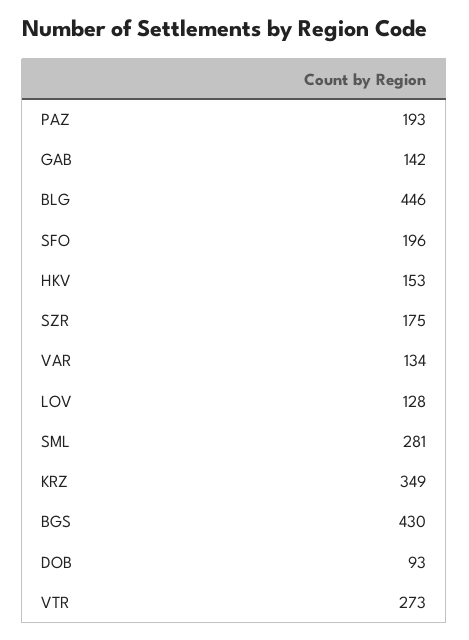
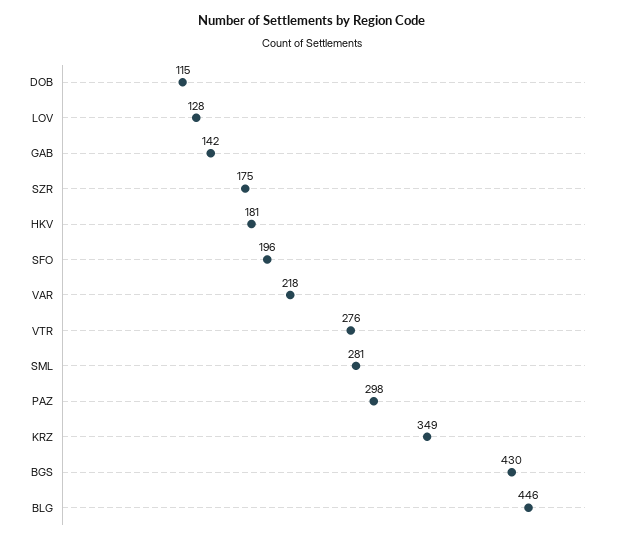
PAZ: 193 -> 298
HKV: 153 -> 181
VAR: 134 -> 218
DOB: 93 -> 115
VTR: 273 -> 276

